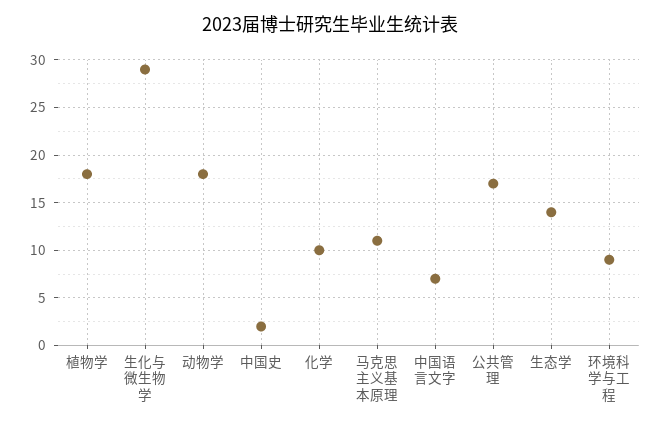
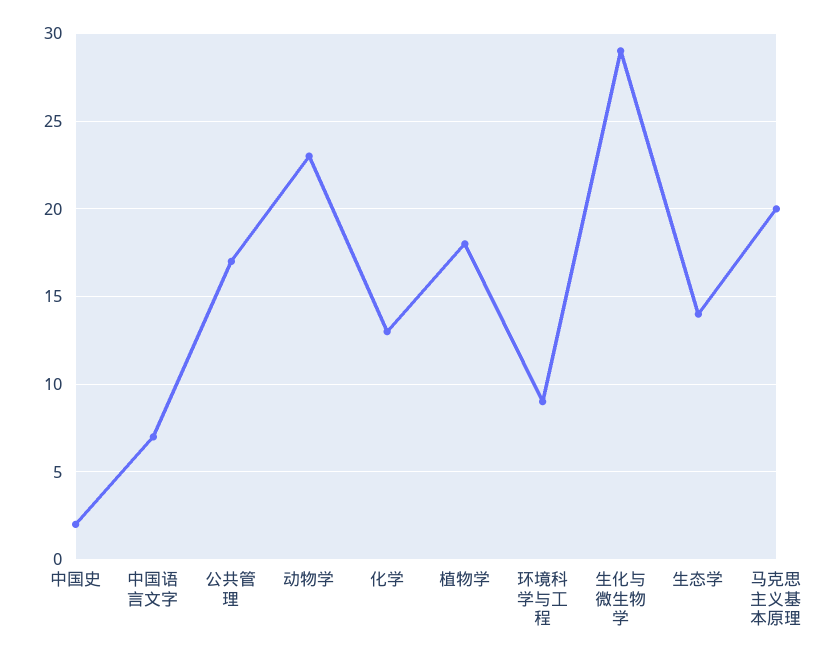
动物学: 18 -> 23
化学: 10 -> 13
马克思主义基本原理: 11 -> 20

